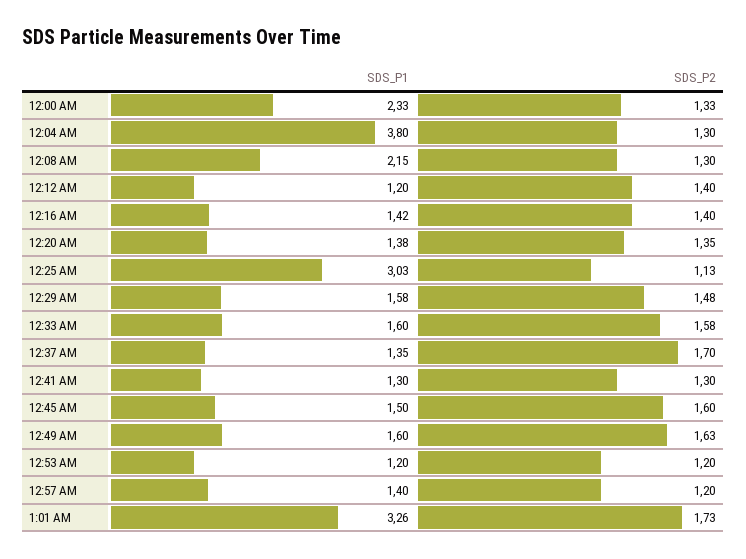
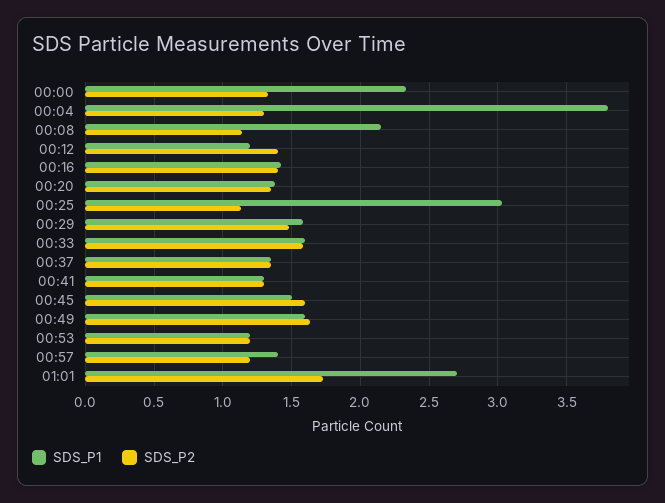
SDS_P2, 12:08 AM: 1.3 -> 1.15
SDS_P2, 12:37 AM: 1.7 -> 1.35
SDS_P1, 1:01 AM: 3.26 -> 2.7

